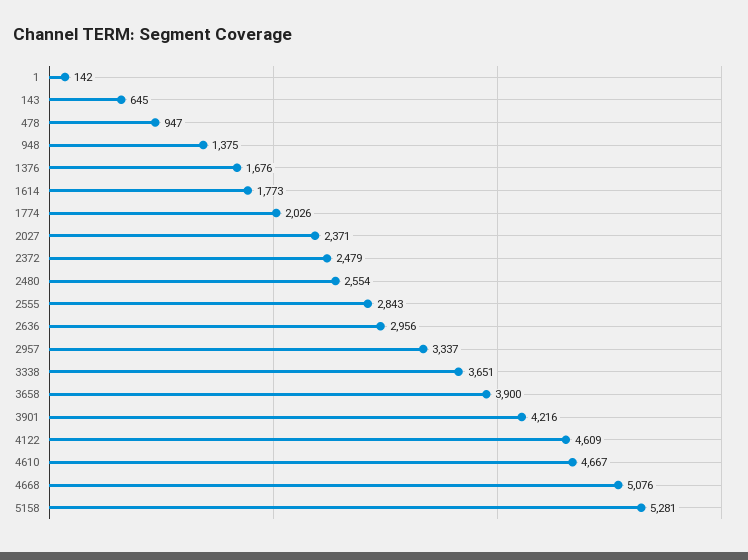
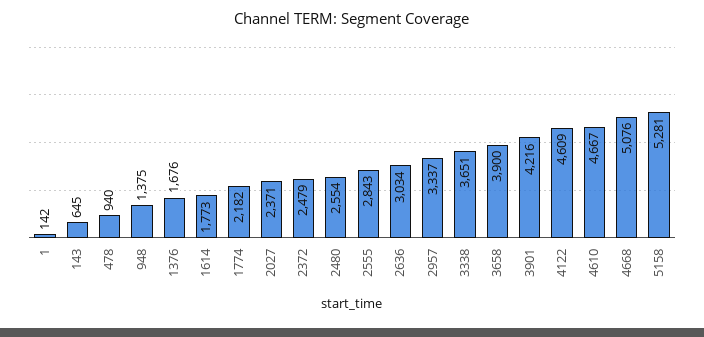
478: 947 -> 940
1774: 2026 -> 2182
2636: 2956 -> 3034

